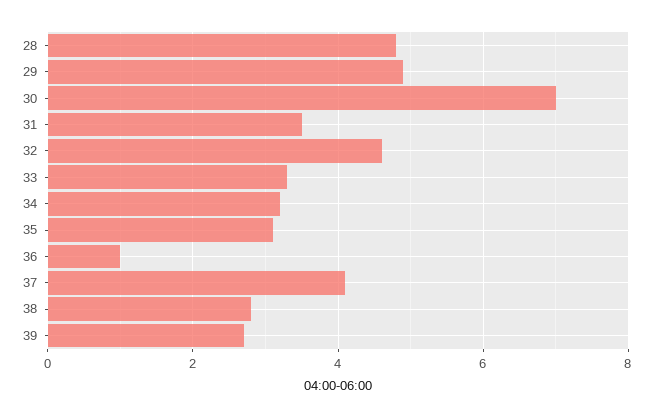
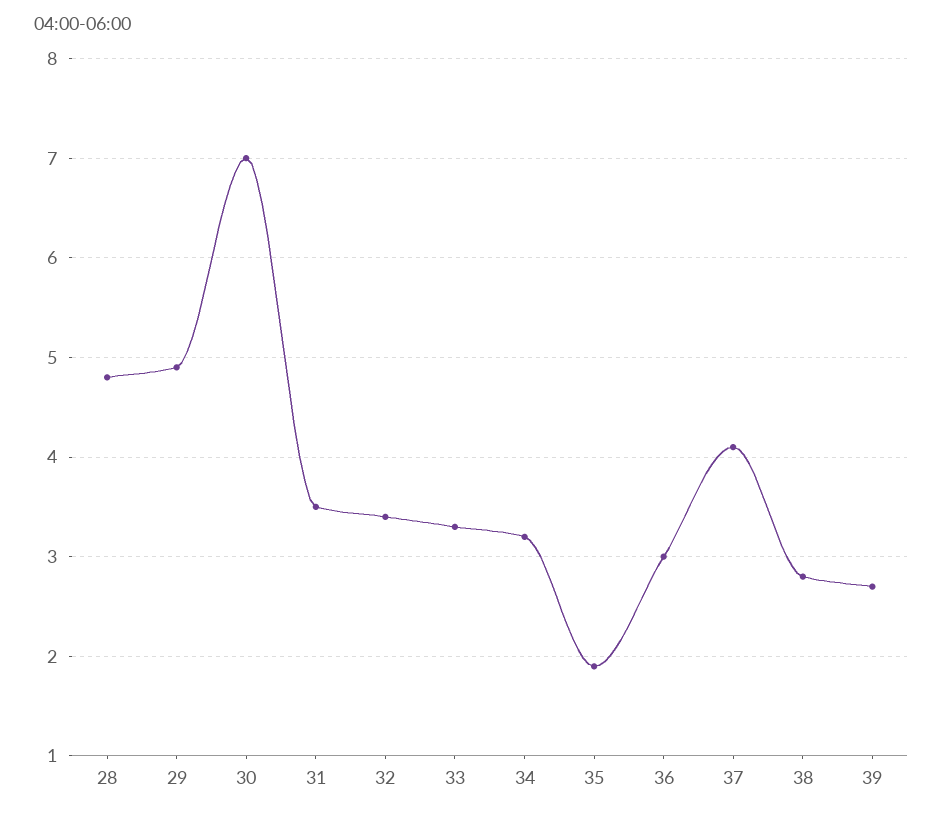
32: 4.5 -> 3.4
35: 3 -> 1.9
36: 1 -> 3

